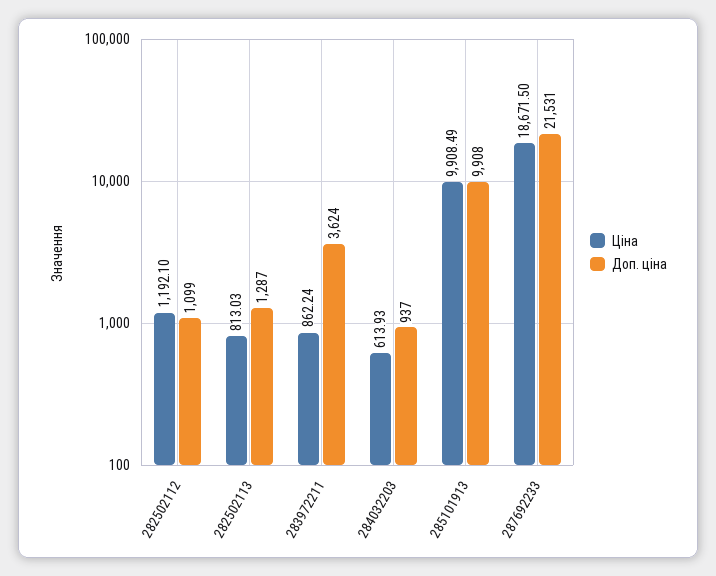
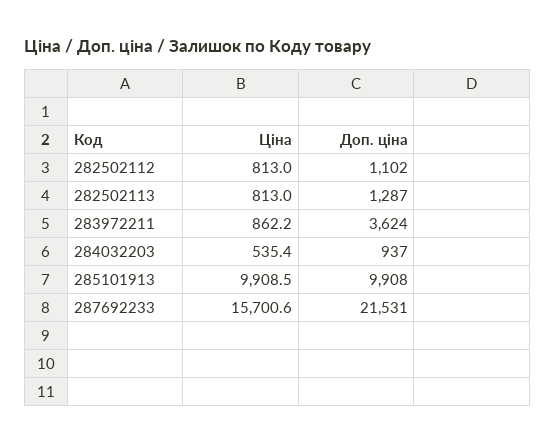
Ціна, 282502112: 1192.1 -> 813
Доп. ціна, 282502112: 1099 -> 1102
Ціна, 284032203: 613.93 -> 535.4
Ціна, 287692233: 18671.5 -> 15700.6

